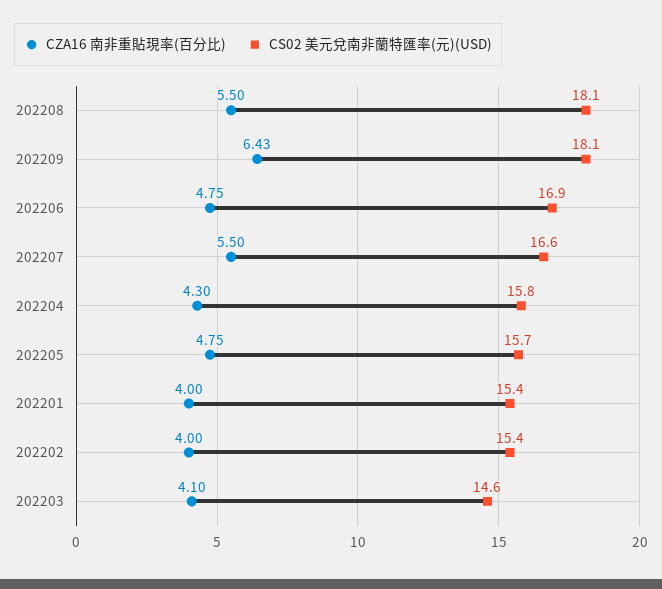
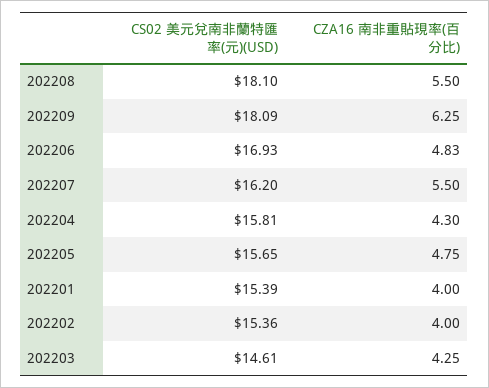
CZA16 南非重貼現率(百分比), 202209: 6.43 -> 6.25
CZA16 南非重貼現率(百分比), 202206: 4.75 -> 4.83
CS02 美元兌南非蘭特匯率(元)(USD), 202207: 16.6 -> 16.2
CZA16 南非重貼現率(百分比), 202203: 4.1 -> 4.25

